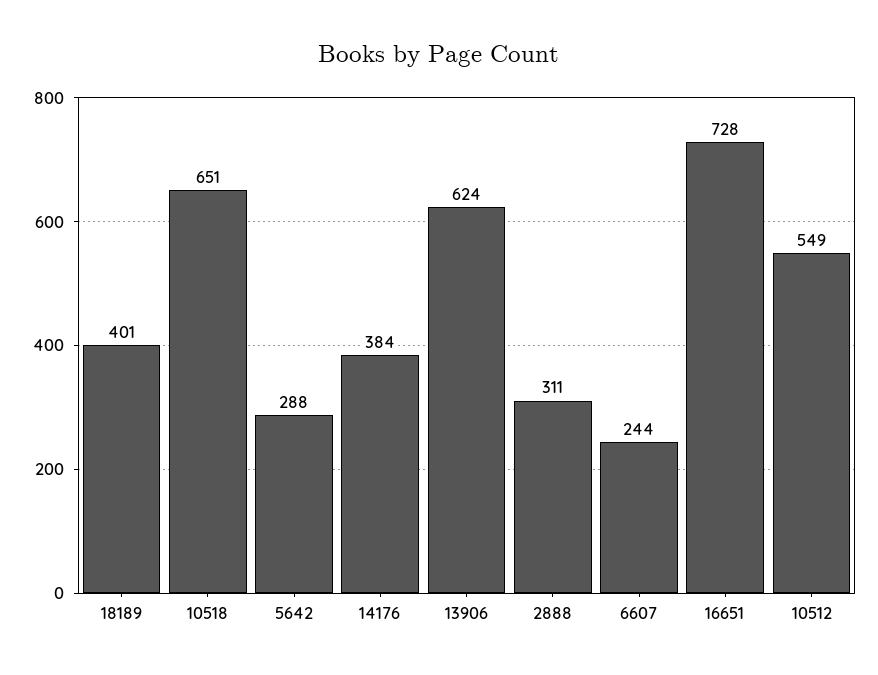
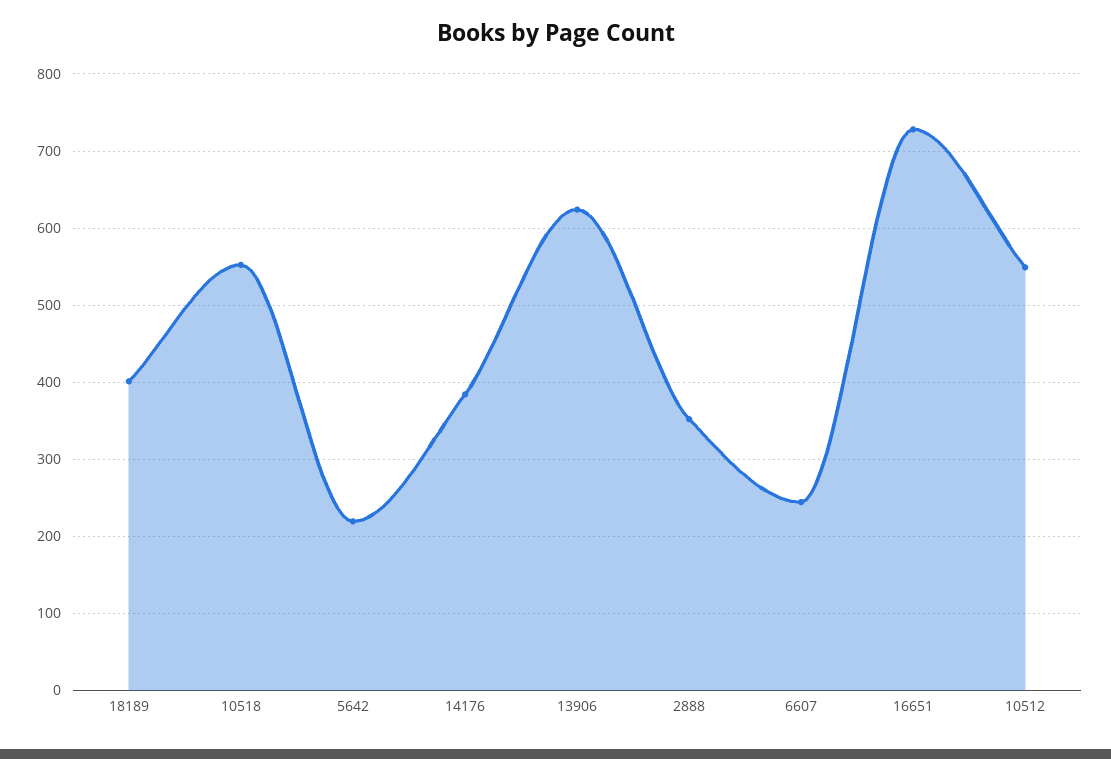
10518: 651 -> 550
5642: 288 -> 220
2888: 311 -> 350

